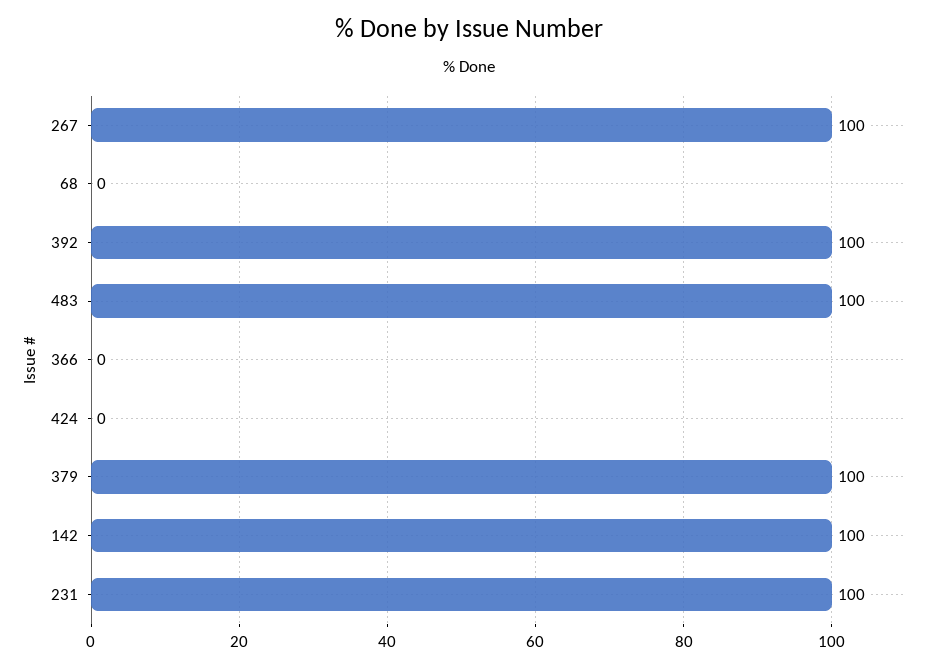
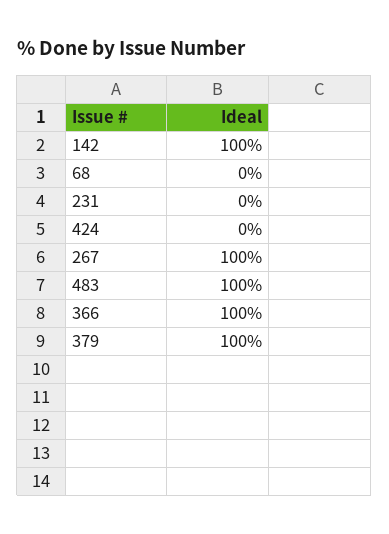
392: 100 -> none
366: 0 -> 100
231: 100 -> 0

